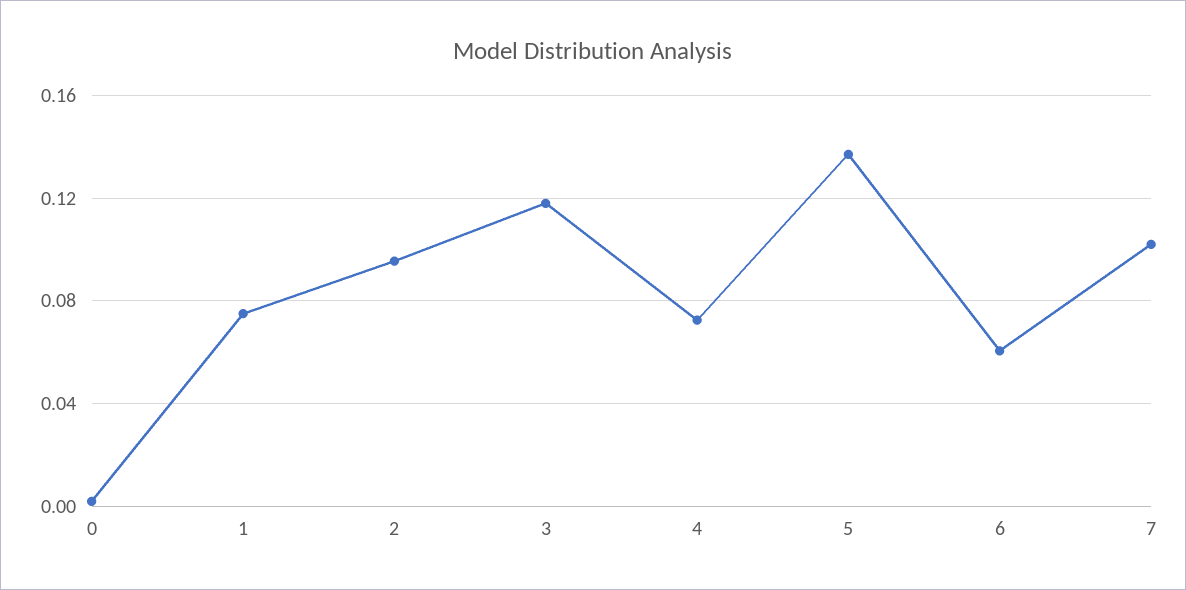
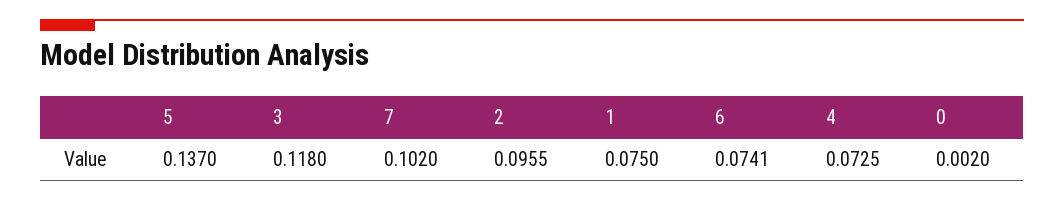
6: 0.06 -> 0.0741

